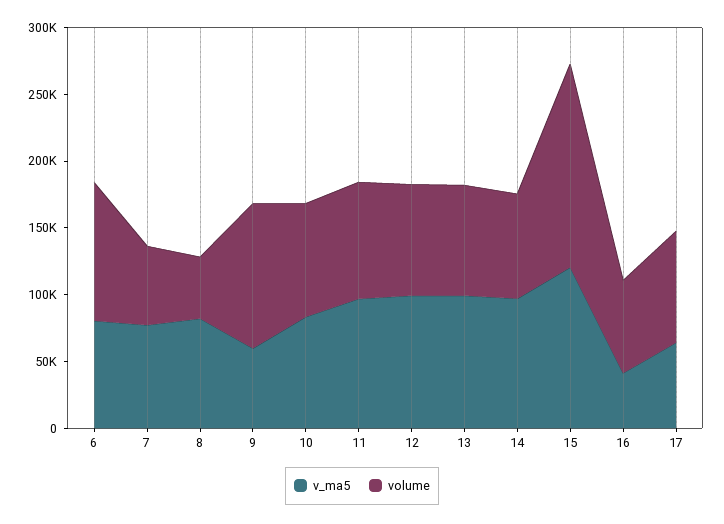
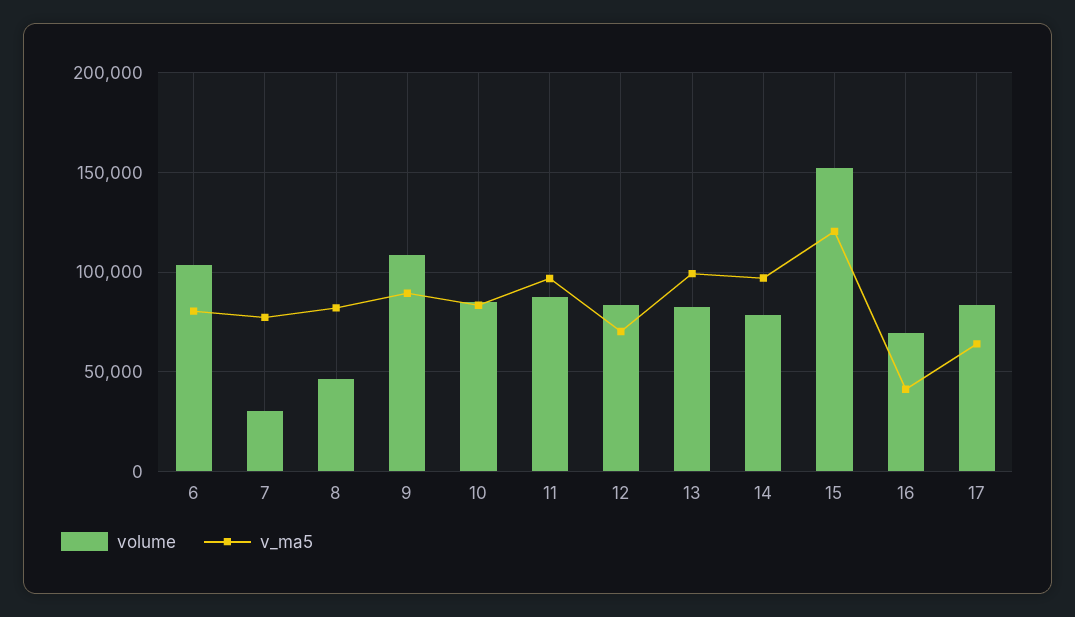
volume, 7: 60000 -> 30000
v_ma5, 9: 60000 -> 90000
v_ma5, 12: 100000 -> 70000

